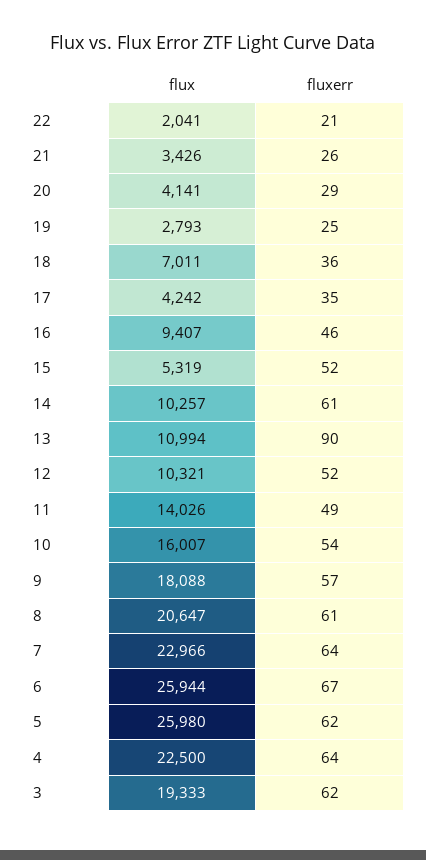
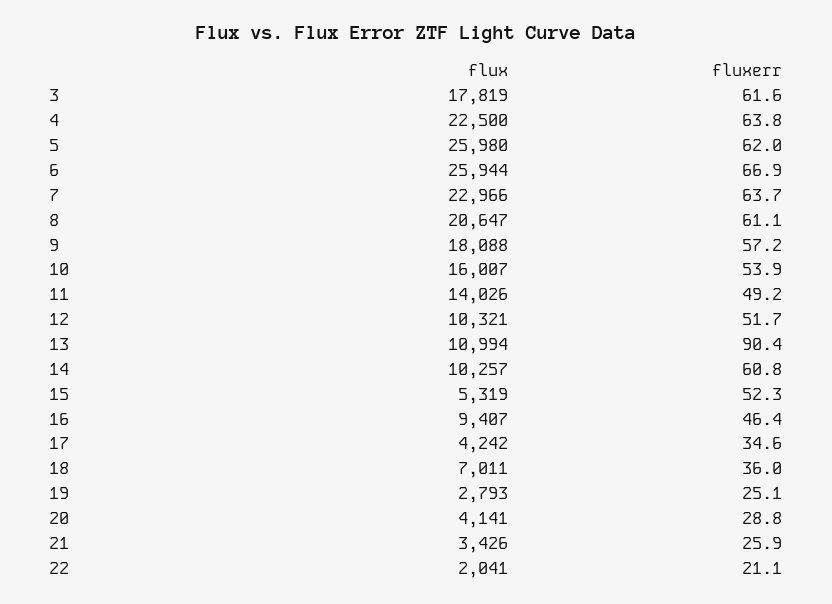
flux, 3: 19333 -> 17819

